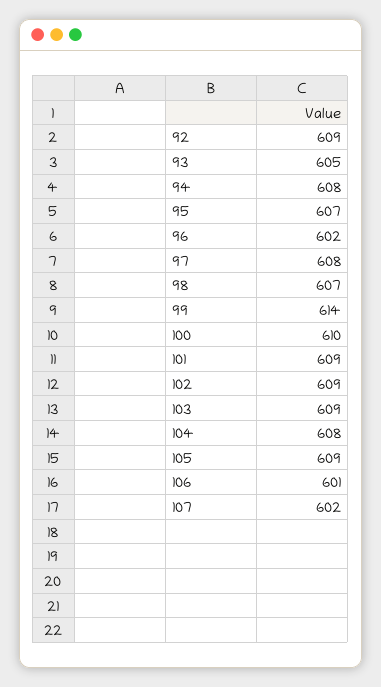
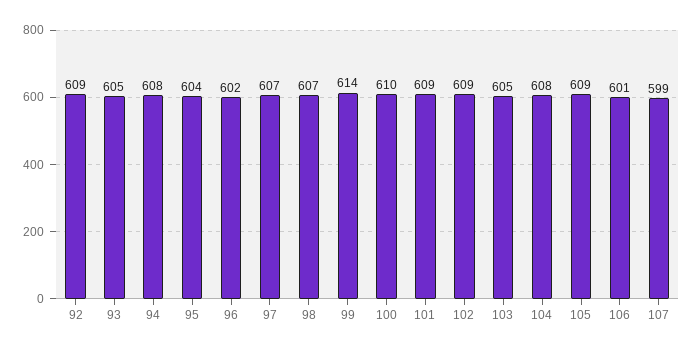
95: 607 -> 604
97: 608 -> 607
103: 609 -> 605
107: 602 -> 599

